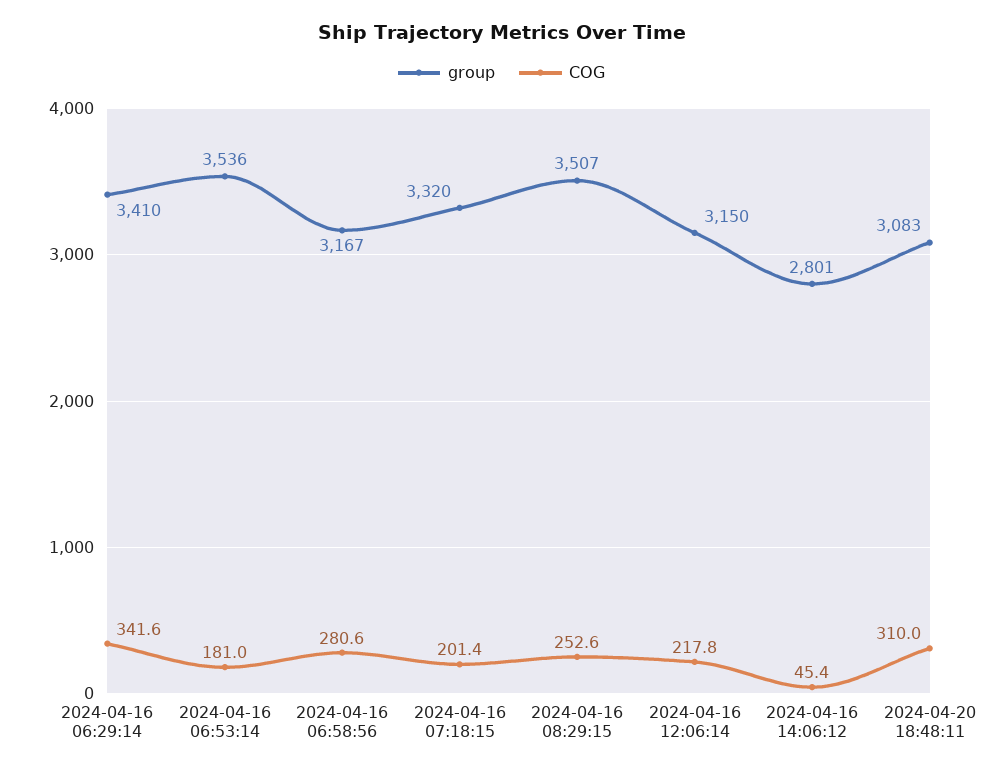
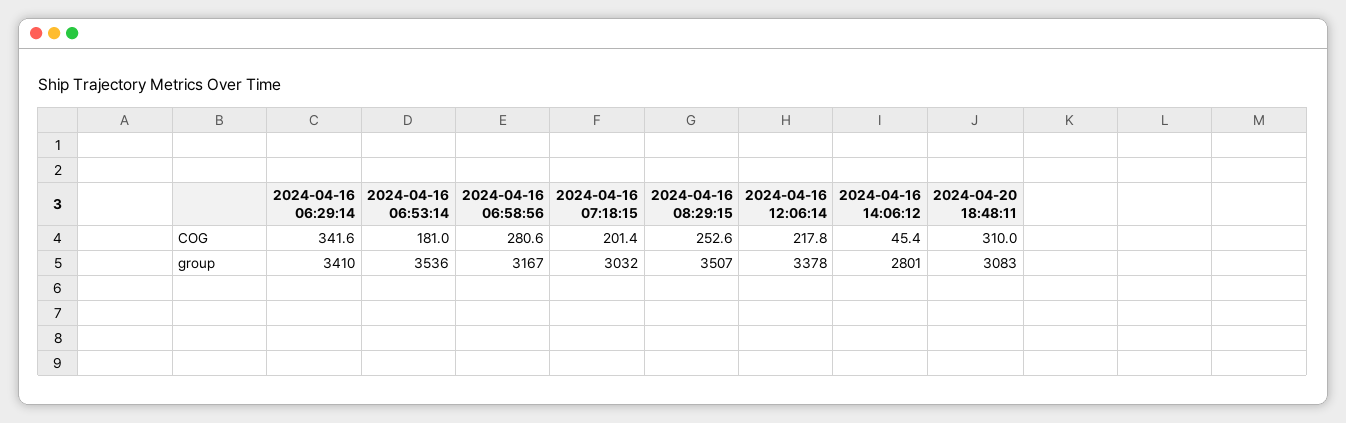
group, 2024-04-16 07:18:15: 3320 -> 3032
group, 2024-04-16 12:06:14: 3150 -> 3378

